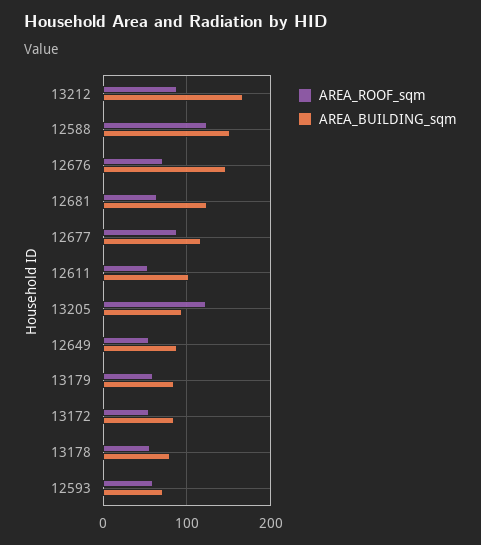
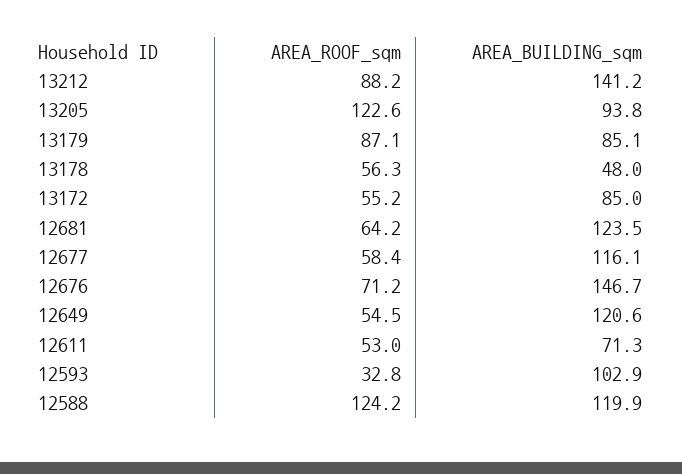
AREA_BUILDING_sqm, 13212: 170 -> 141.2
AREA_BUILDING_sqm, 12588: 150 -> 119.9
AREA_ROOF_sqm, 12677: 90 -> 58.4
AREA_BUILDING_sqm, 12611: 100 -> 71.3
AREA_BUILDING_sqm, 12649: 90 -> 120.6
AREA_ROOF_sqm, 13179: 60 -> 87.1
AREA_BUILDING_sqm, 13178: 80 -> 48
AREA_ROOF_sqm, 12593: 60 -> 32.8
AREA_BUILDING_sqm, 12593: 70 -> 102.9

